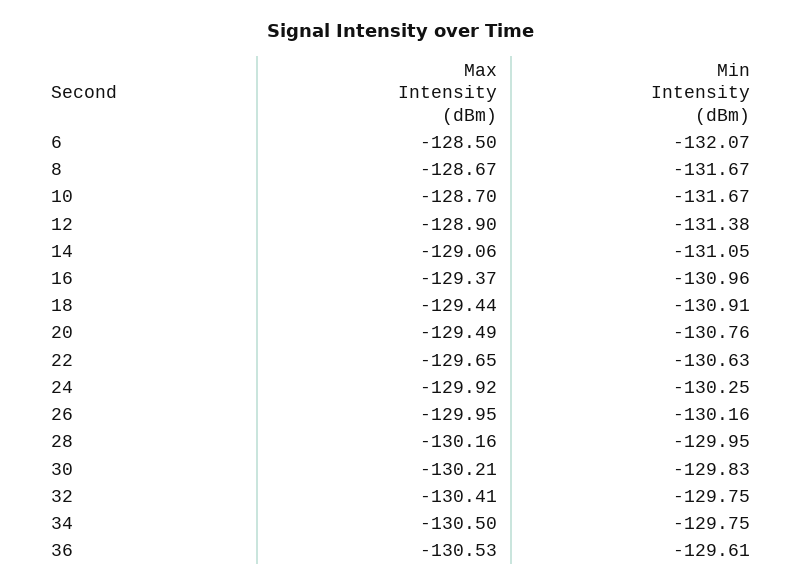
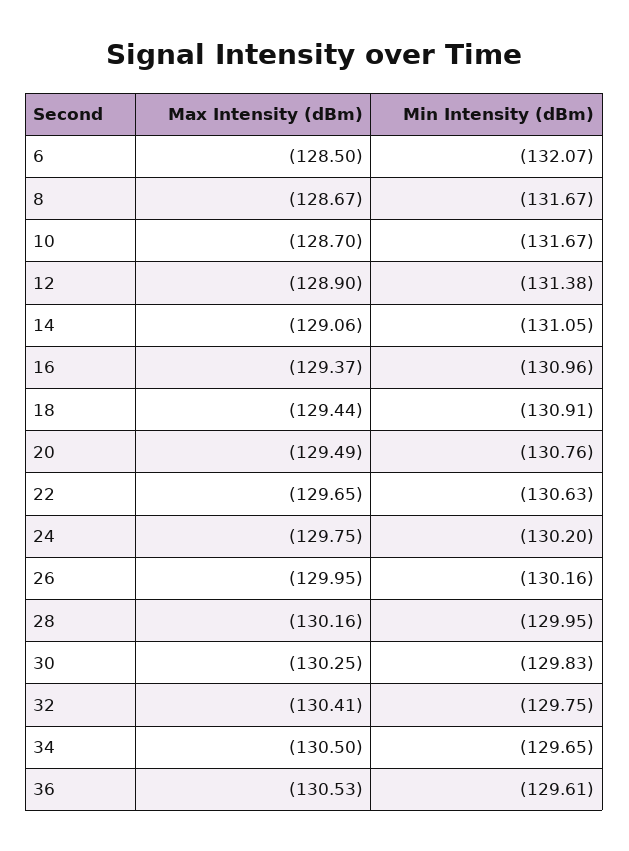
Max Intensity (dBm), 24: -129.92 -> -129.75
Min Intensity (dBm), 24: -130.25 -> -130.2
Max Intensity (dBm), 30: -130.21 -> -130.25
Min Intensity (dBm), 34: -129.75 -> -129.65

